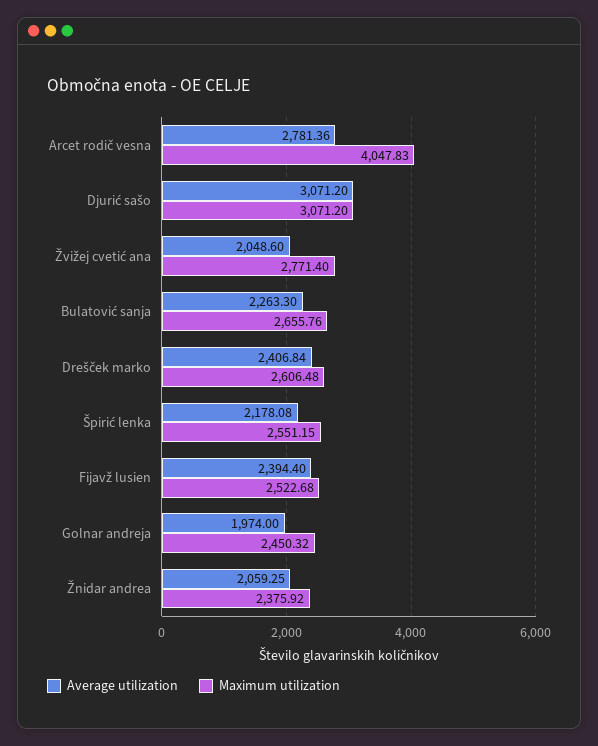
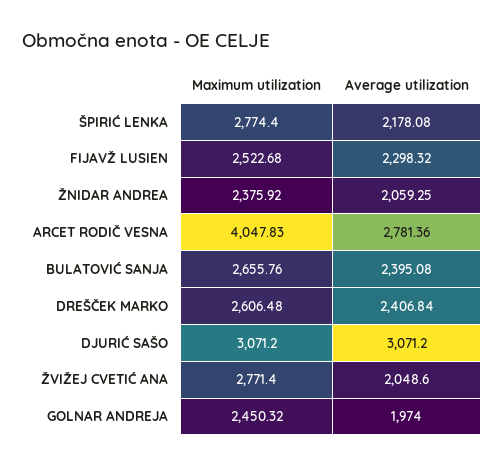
Average utilization, Bulatović sanja: 2263.3 -> 2395.08
Maximum utilization, Špirić lenka: 2551.15 -> 2774.4
Average utilization, Fijavž lusien: 2394.4 -> 2298.32

